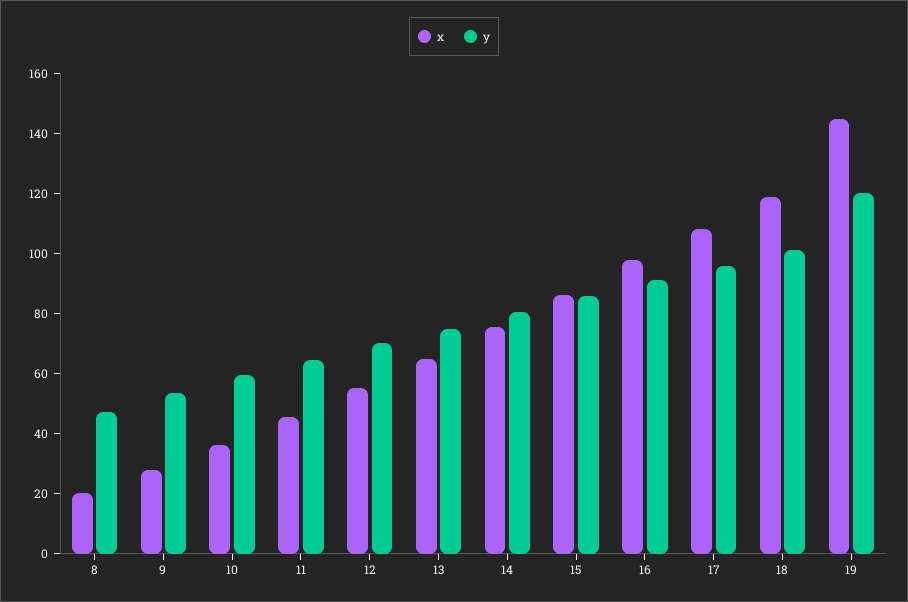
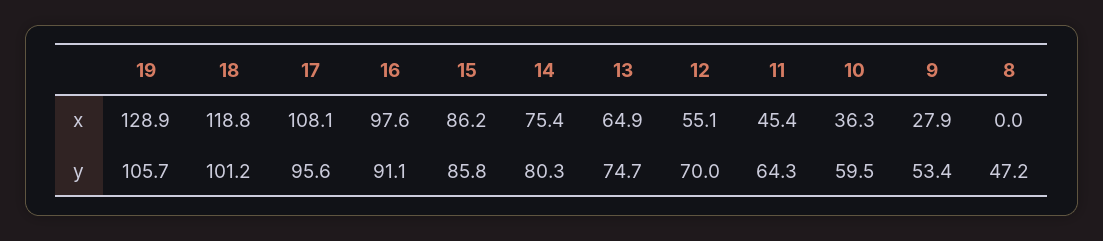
x, 8: 20 -> 0
x, 19: 145 -> 128.9
y, 19: 120 -> 105.7

